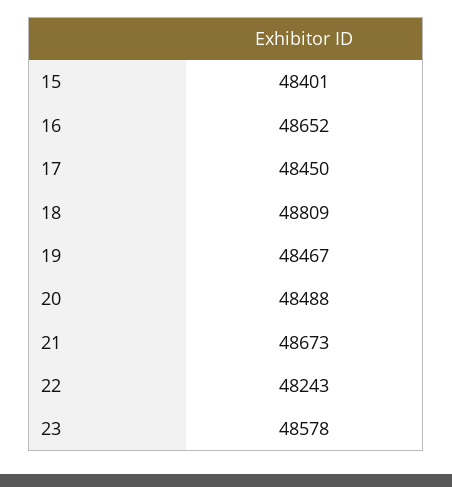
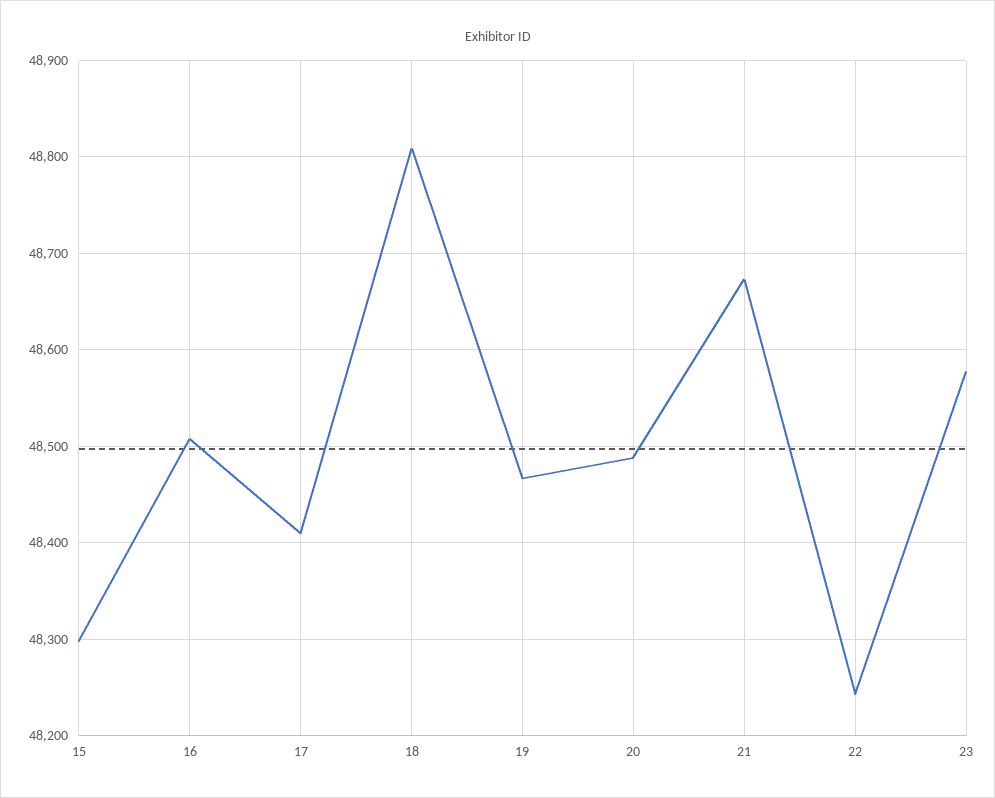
15: 48401 -> 48300
16: 48652 -> 48510
17: 48450 -> 48410

